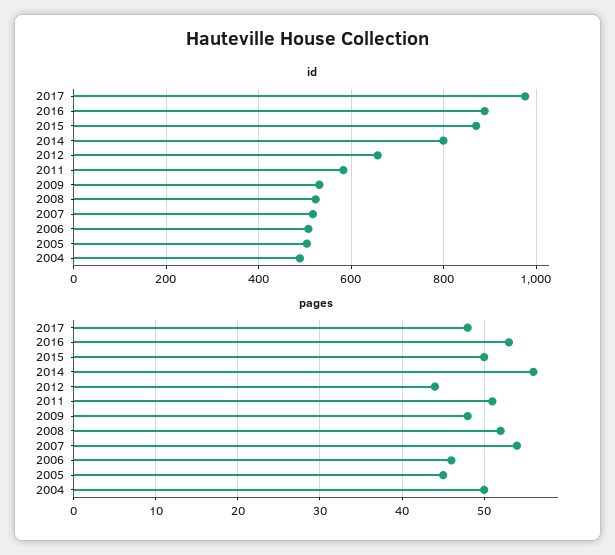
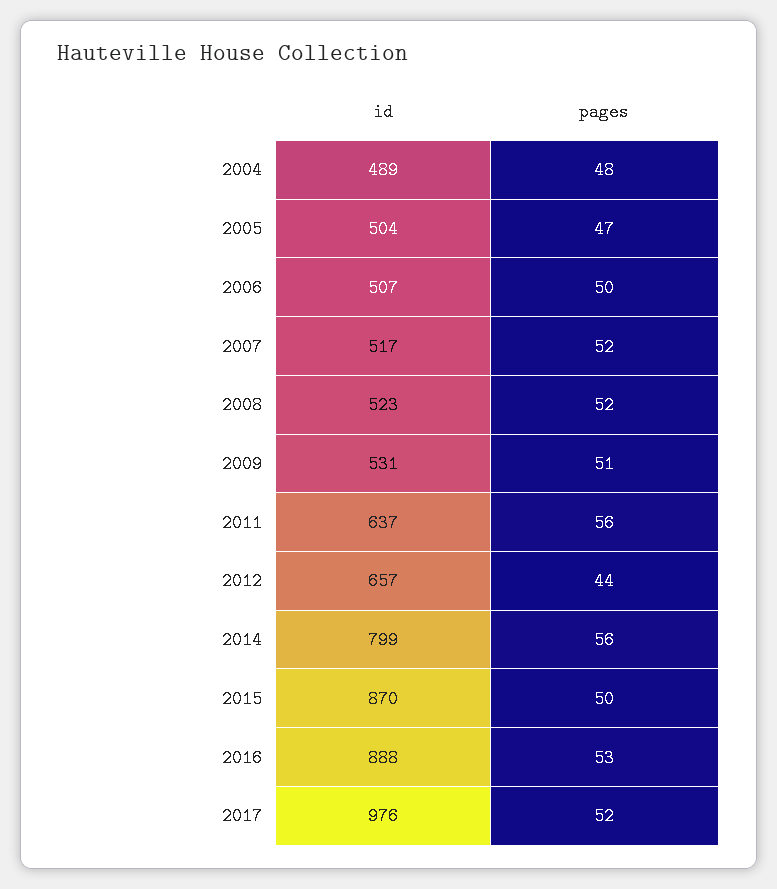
id, 2011: 580 -> 637
pages, 2017: 48 -> 52
pages, 2011: 51 -> 56
pages, 2009: 48 -> 51
pages, 2007: 54 -> 52
pages, 2006: 46 -> 50
pages, 2005: 45 -> 47
pages, 2004: 50 -> 48

